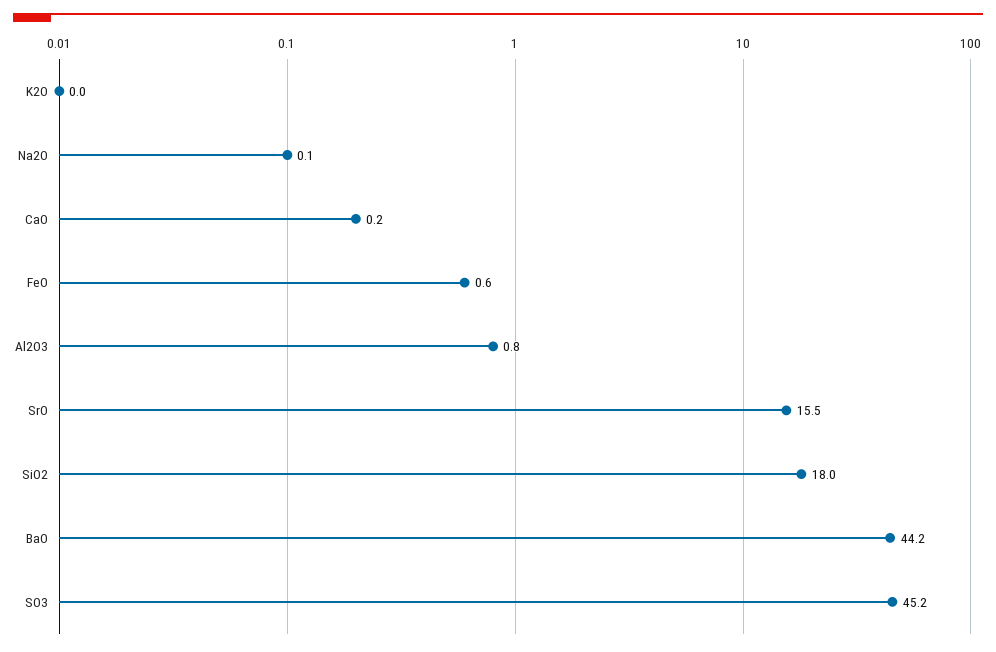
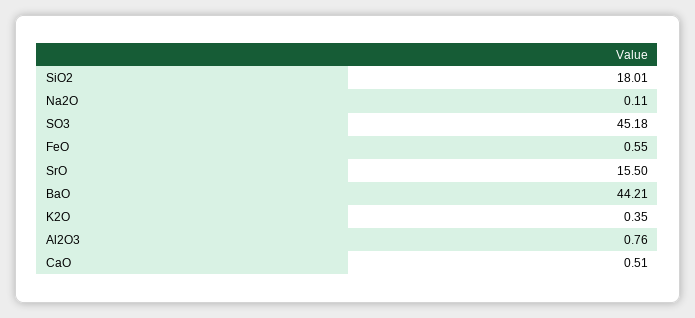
K2O: 0 -> 0.35
CaO: 0.2 -> 0.51

